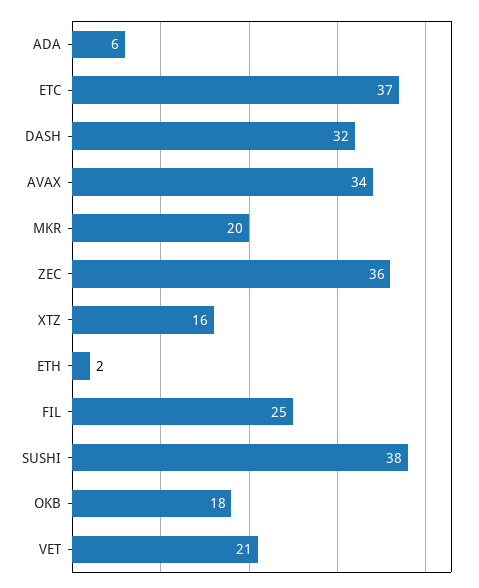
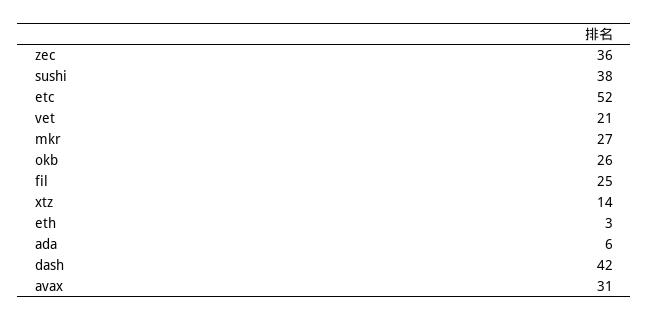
ETC: 37 -> 52
DASH: 32 -> 42
AVAX: 34 -> 31
MKR: 20 -> 27
XTZ: 16 -> 14
ETH: 2 -> 3
OKB: 18 -> 26

